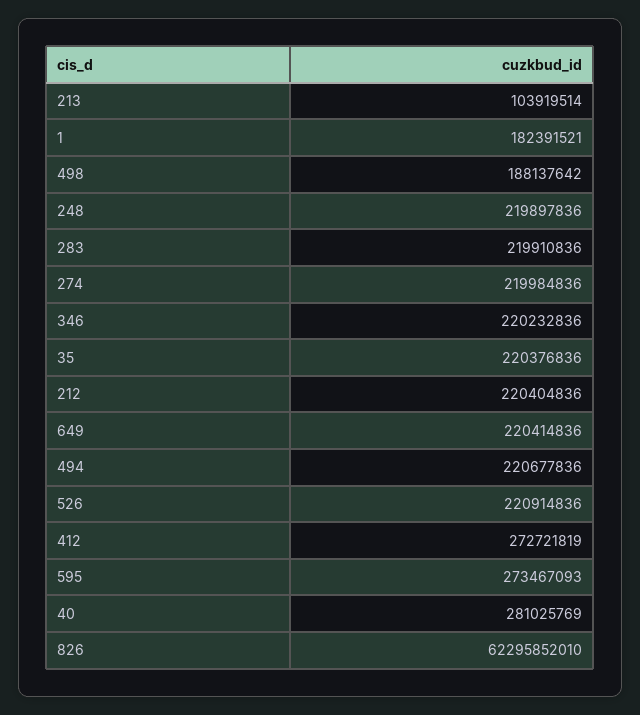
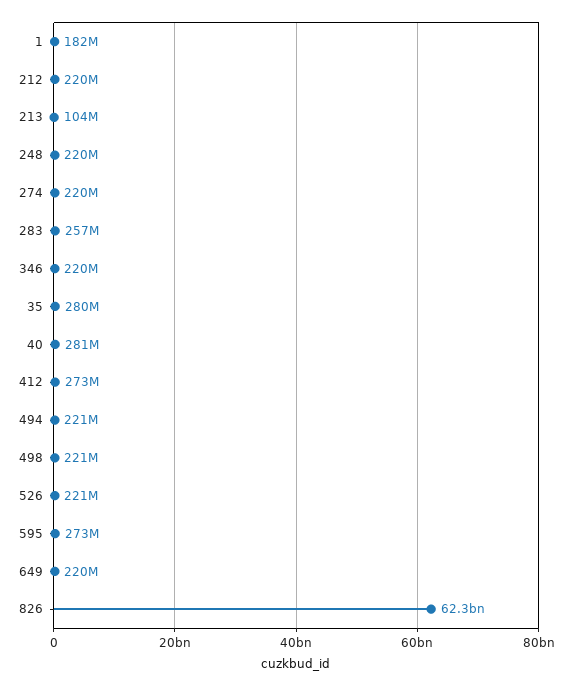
498: 188137642 -> 221000000
283: 219910836 -> 257000000
35: 220376836 -> 280000000

